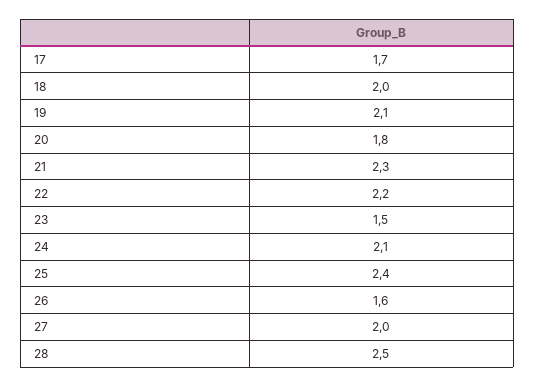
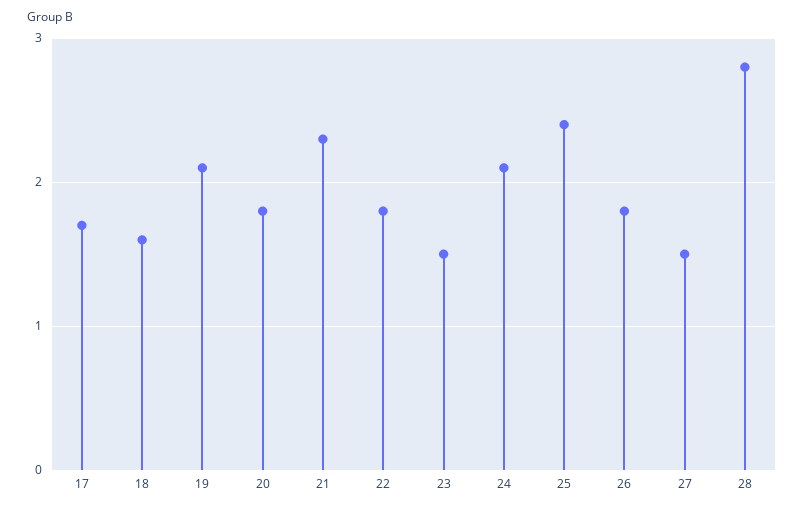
18: 2 -> 1.6
22: 2.2 -> 1.8
26: 1.6 -> 1.8
27: 2 -> 1.5
28: 2.5 -> 2.8

